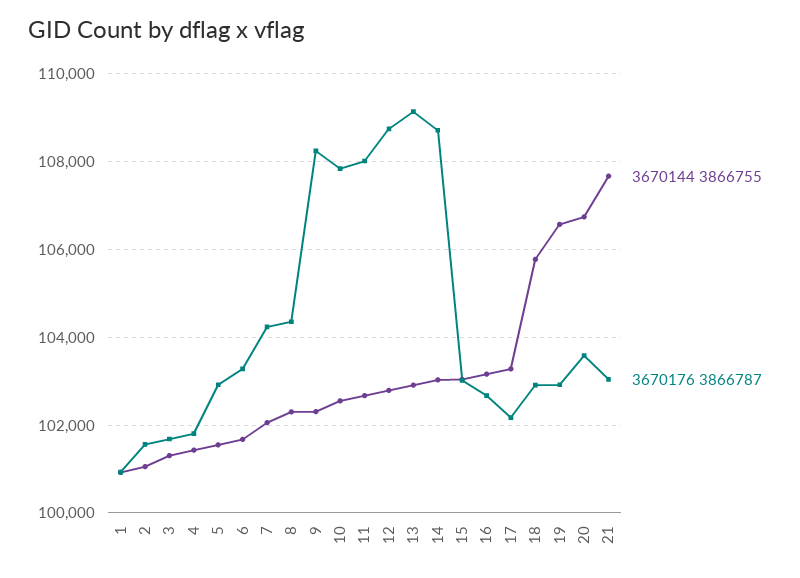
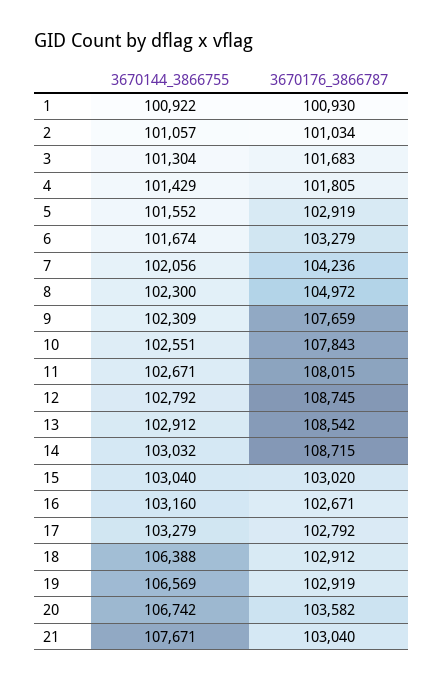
3670176 3866787, 2: 101600 -> 101034
3670176 3866787, 8: 104400 -> 104972
3670176 3866787, 9: 108200 -> 107659
3670176 3866787, 13: 109200 -> 108542
3670176 3866787, 17: 102200 -> 102792
3670144 3866755, 18: 105800 -> 106388

